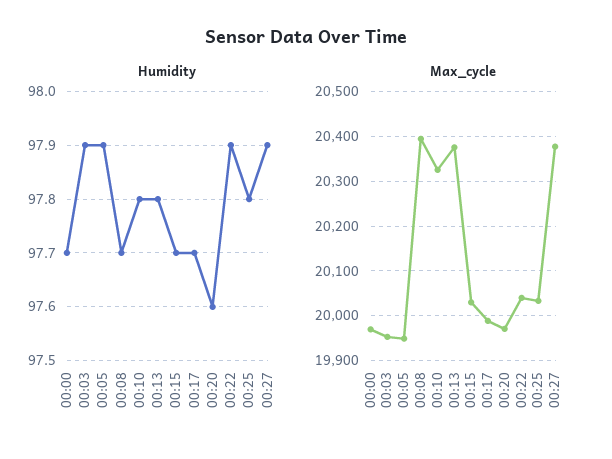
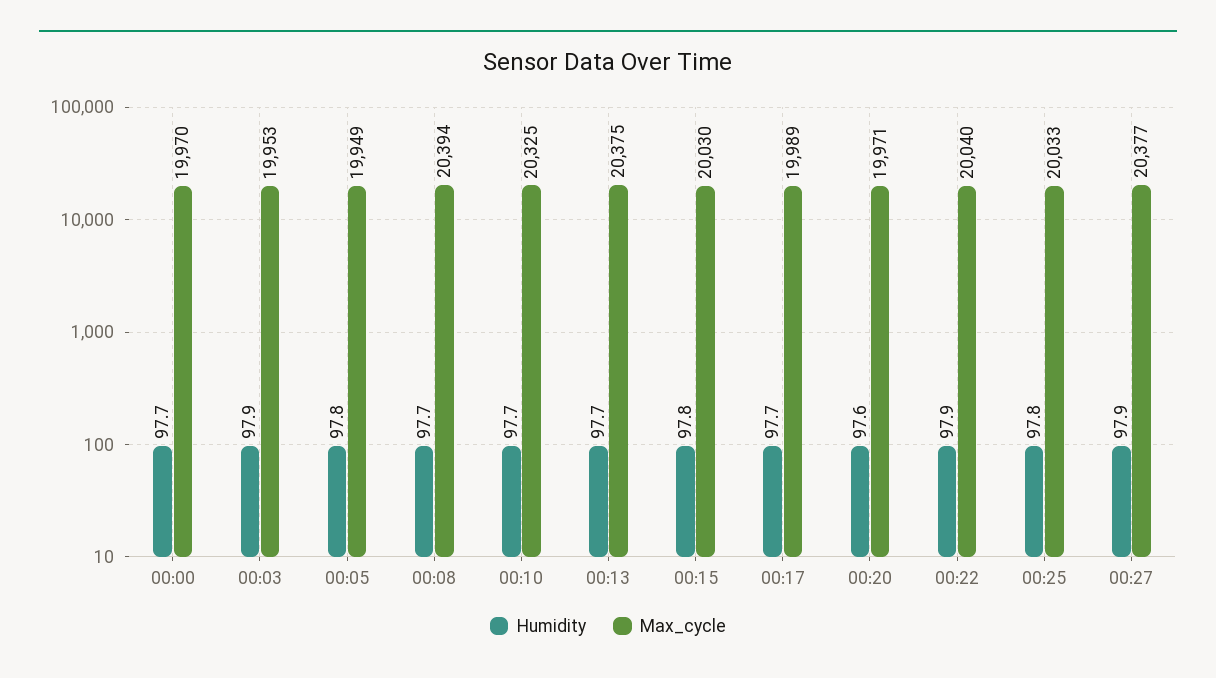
Humidity, 00:05: 97.9 -> 97.8
Humidity, 00:10: 97.8 -> 97.7
Humidity, 00:13: 97.8 -> 97.7
Humidity, 00:15: 97.7 -> 97.8

